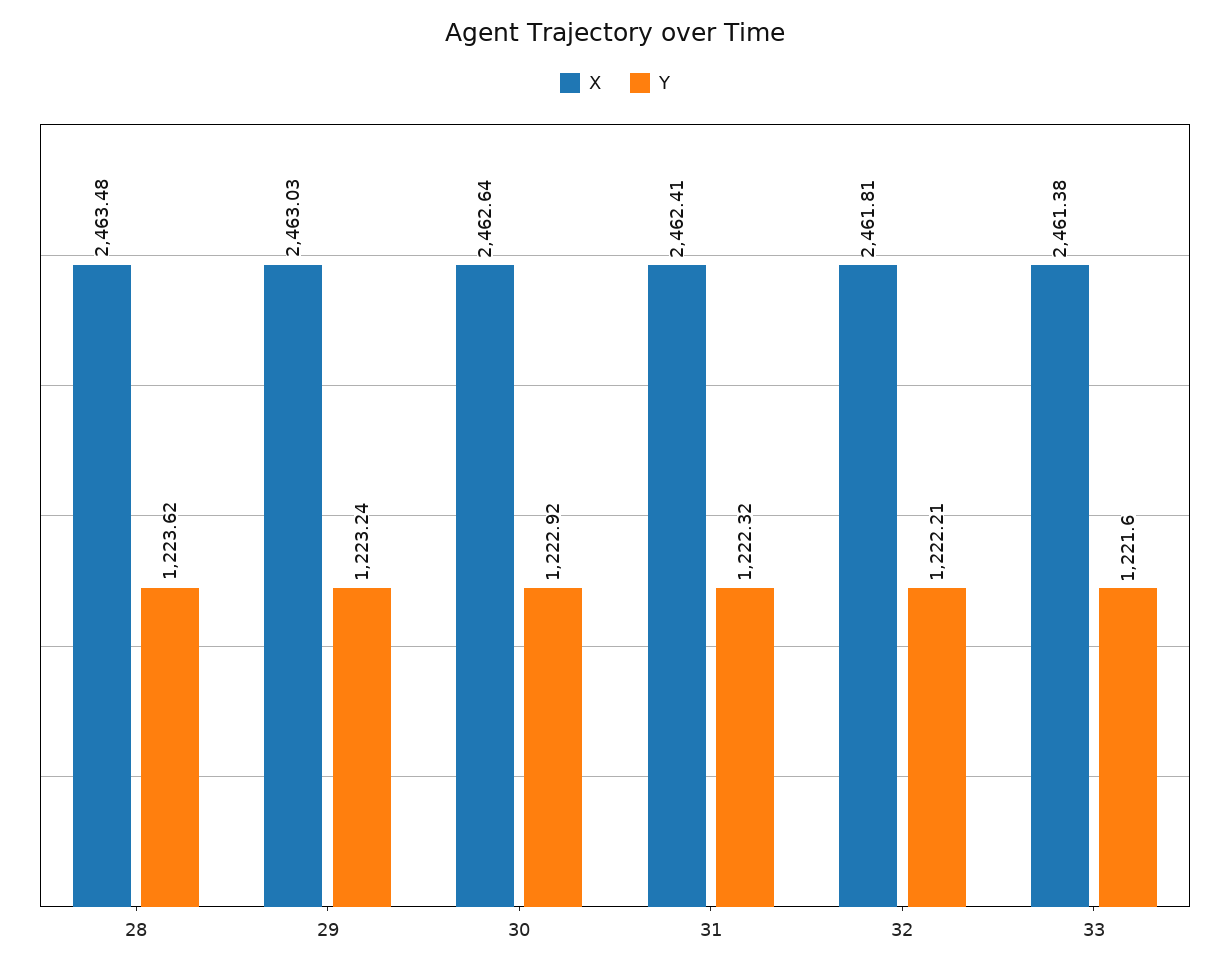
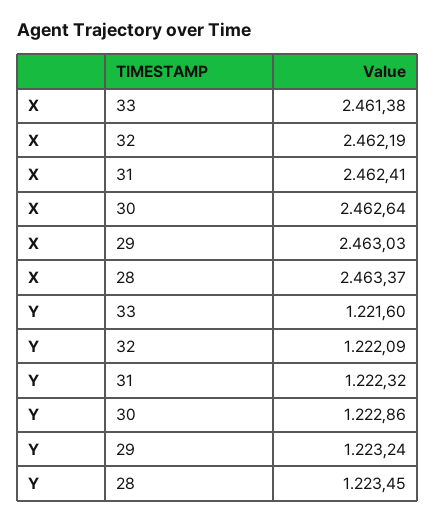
X, 28: 2463.48 -> 2463.37
Y, 28: 1223.62 -> 1223.45
Y, 30: 1222.92 -> 1222.86
X, 32: 2461.81 -> 2462.19
Y, 32: 1222.21 -> 1222.09

